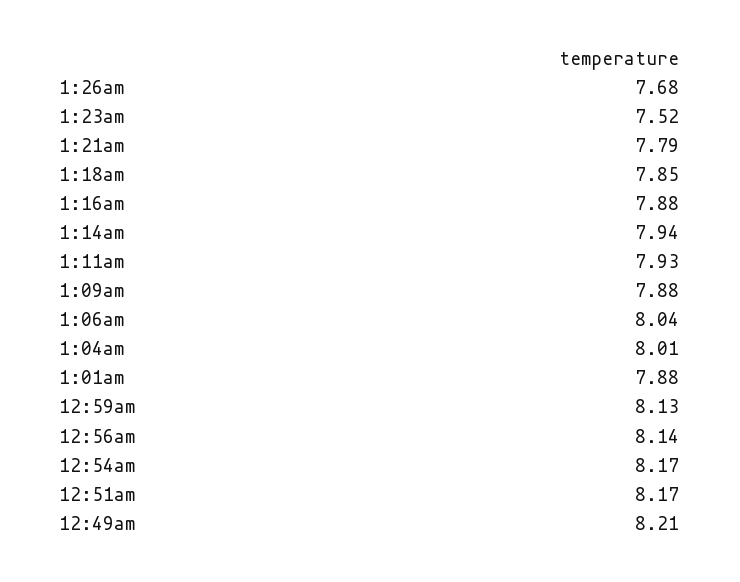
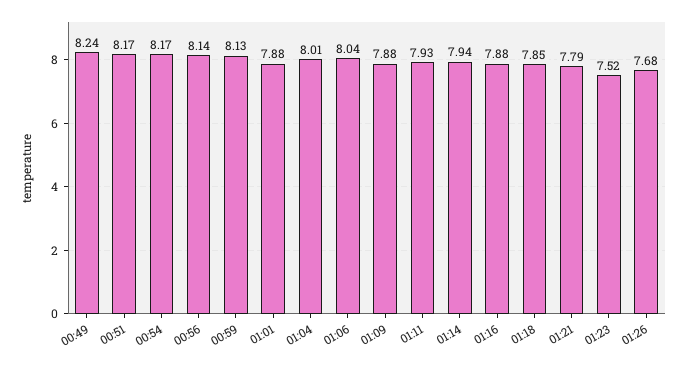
12:49am: 8.21 -> 8.24

